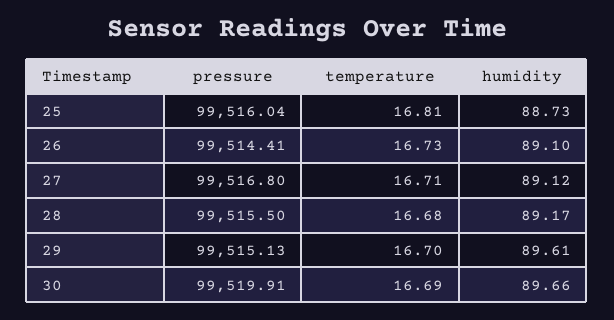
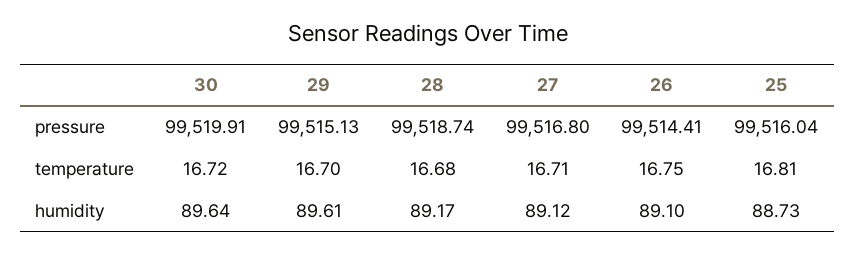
temperature, 26: 16.73 -> 16.75
pressure, 28: 99515.5 -> 99518.74
temperature, 30: 16.69 -> 16.72
humidity, 30: 89.66 -> 89.64

